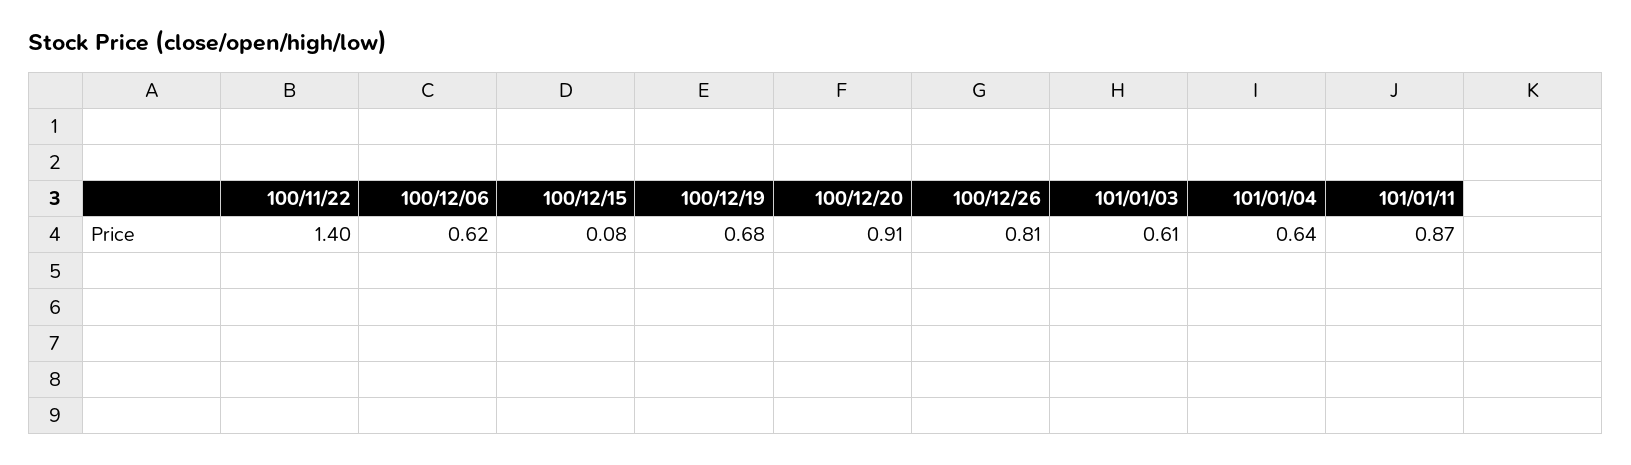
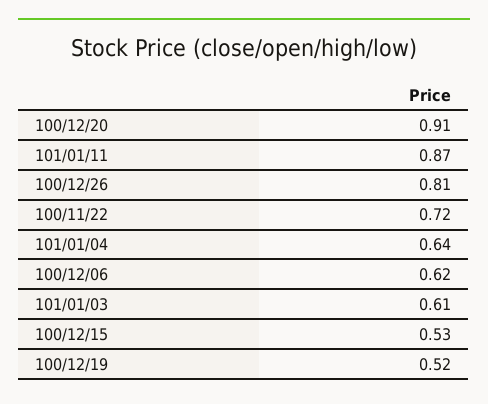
100/11/22: 1.4 -> 0.72
100/12/15: 0.08 -> 0.53
100/12/19: 0.68 -> 0.52

